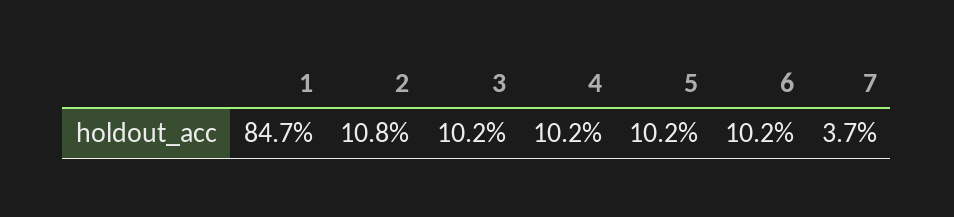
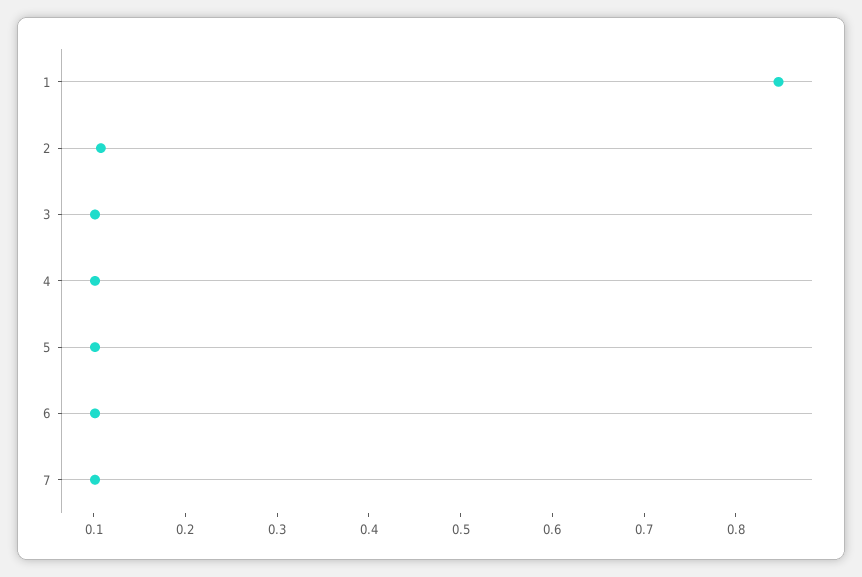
7: 0.037 -> 0.1

